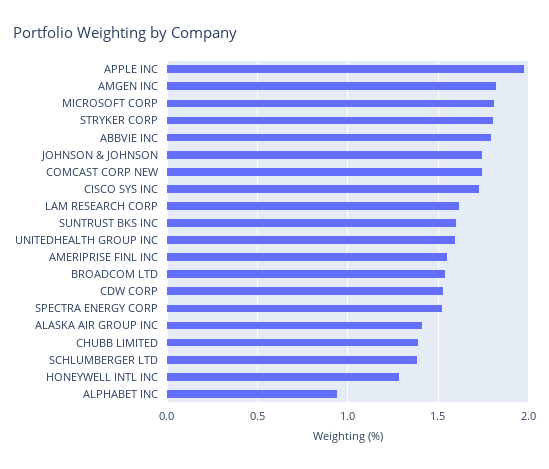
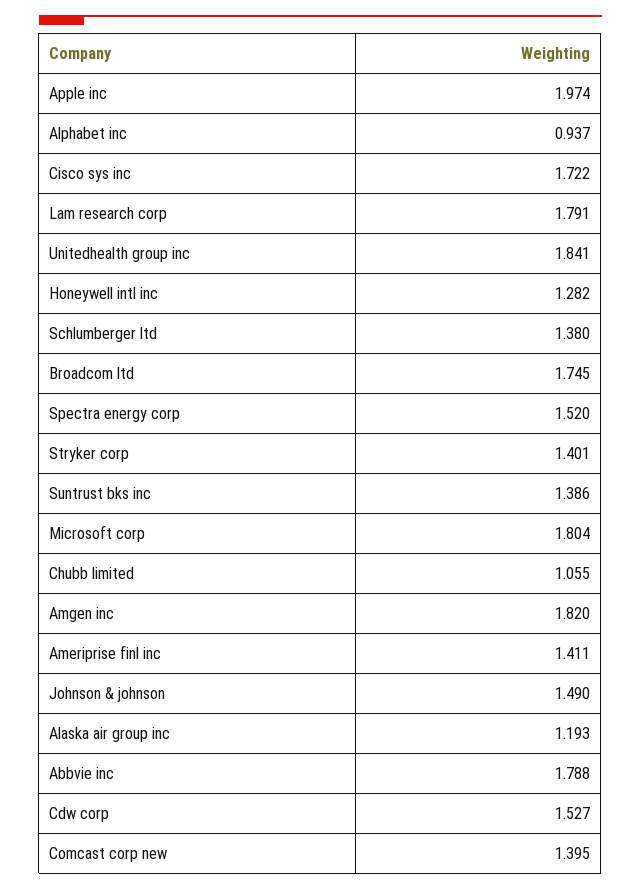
STRYKER CORP: 1.8 -> 1.401
JOHNSON & JOHNSON: 1.75 -> 1.49
COMCAST CORP NEW: 1.75 -> 1.395
LAM RESEARCH CORP: 1.6 -> 1.791
SUNTRUST BKS INC: 1.6 -> 1.386
UNITEDHEALTH GROUP INC: 1.6 -> 1.841
AMERIPRISE FINL INC: 1.55 -> 1.411
BROADCOM LTD: 1.55 -> 1.745
ALASKA AIR GROUP INC: 1.4 -> 1.193
CHUBB LIMITED: 1.4 -> 1.055

